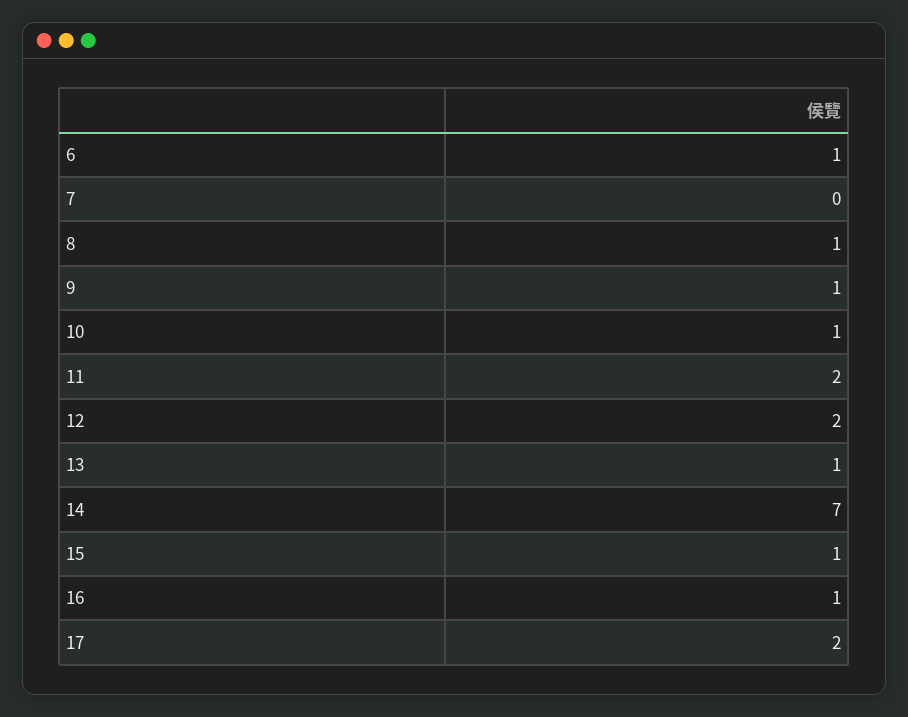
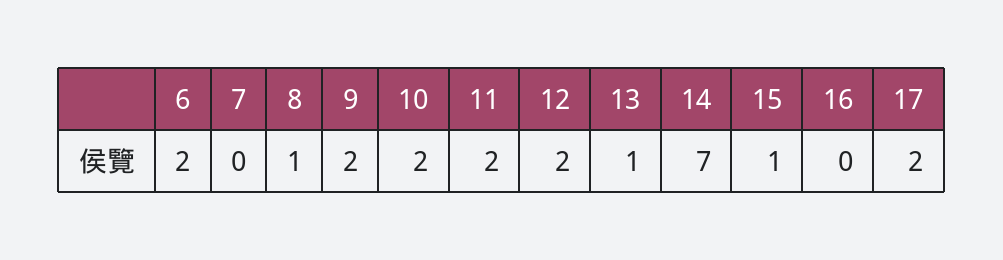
6: 1 -> 2
9: 1 -> 2
10: 1 -> 2
16: 1 -> 0

